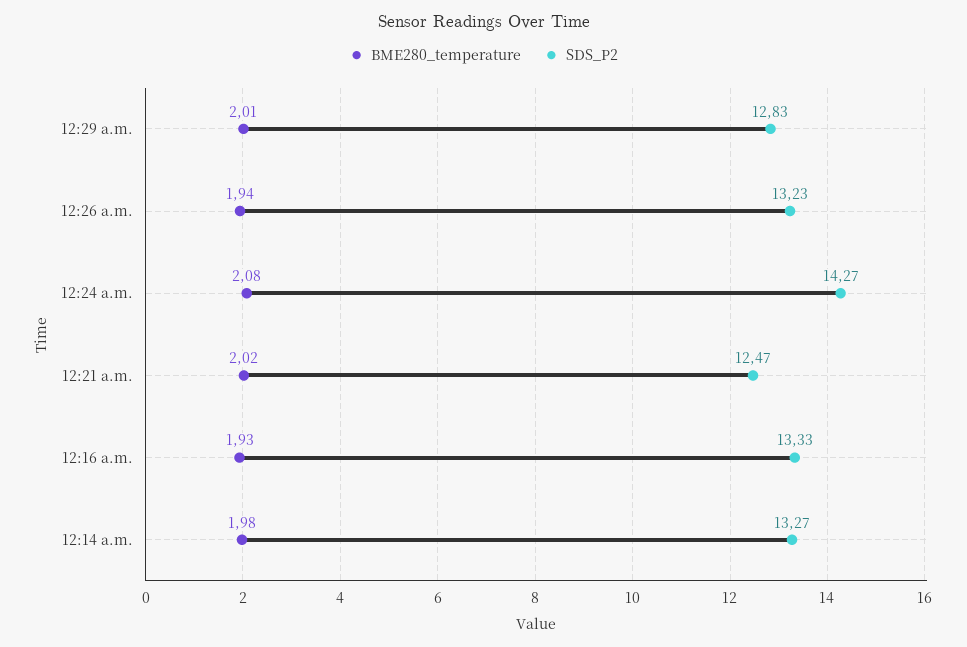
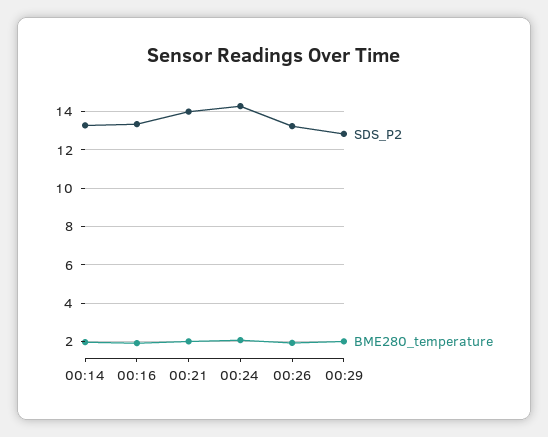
SDS_P2, 12:21 a.m.: 12.47 -> 14

